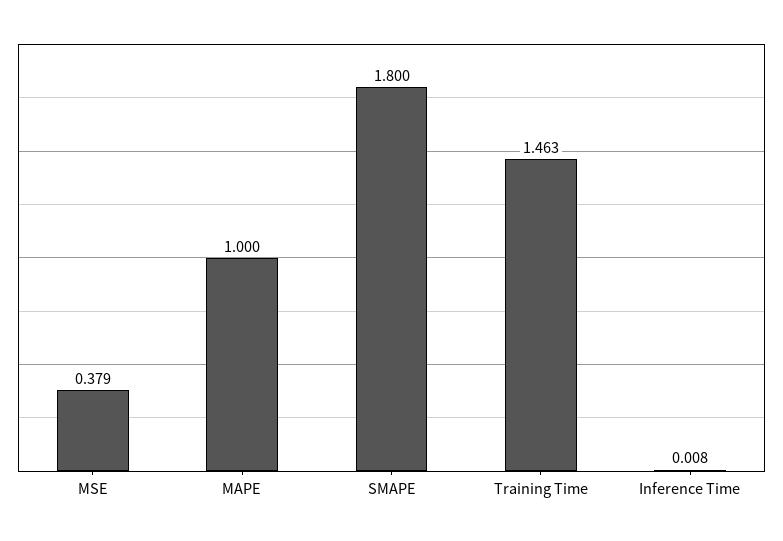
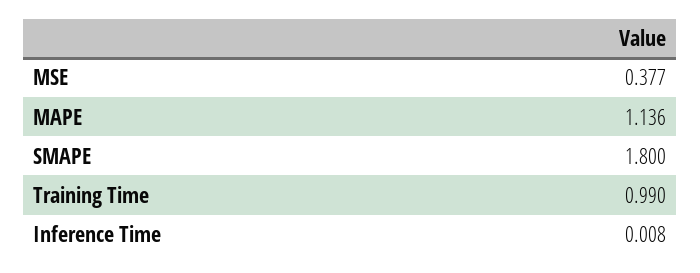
MSE: 0.379 -> 0.377
MAPE: 1 -> 1.136
Training Time: 1.463 -> 0.99

